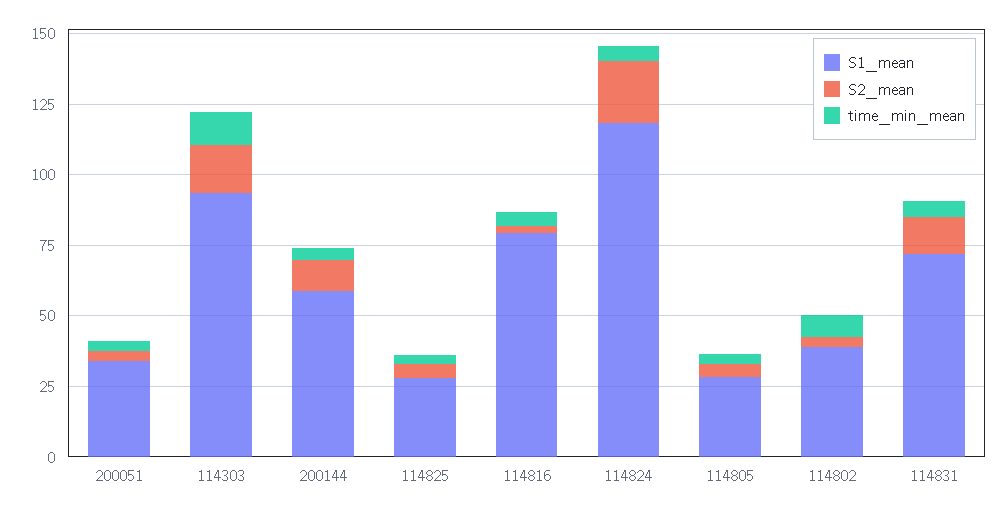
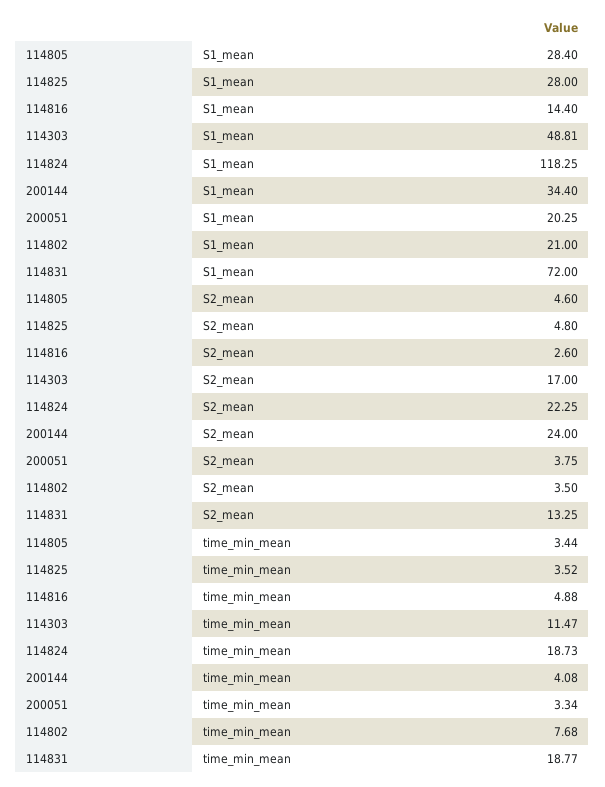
S1_mean, 200051: 35 -> 20.25
S1_mean, 114303: 95 -> 48.81
S1_mean, 200144: 60 -> 34.4
S2_mean, 200144: 10 -> 24
S1_mean, 114816: 80 -> 14.4
time_min_mean, 114824: 5 -> 18.73
S1_mean, 114802: 40 -> 21
time_min_mean, 114831: 5 -> 18.77

